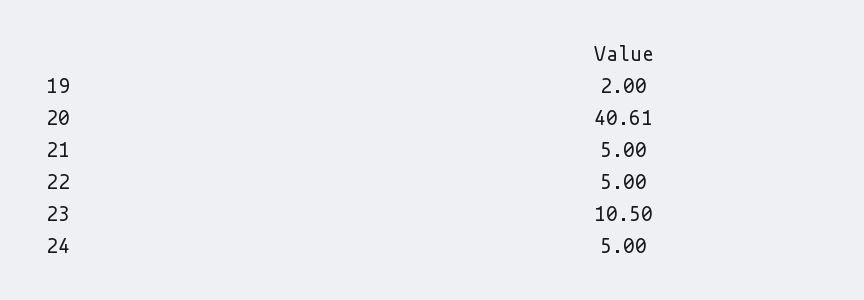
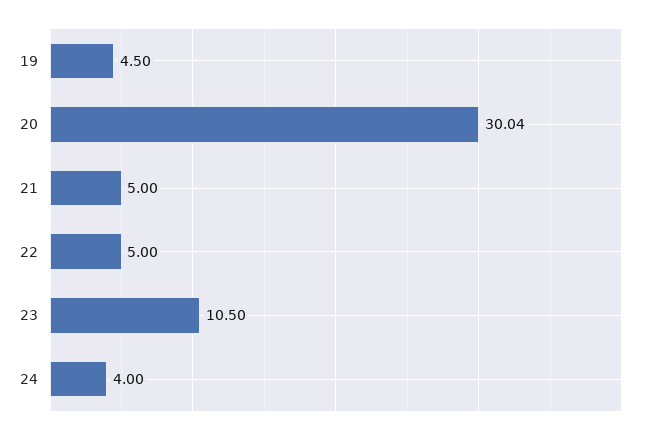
19: 2 -> 4.5
20: 40.61 -> 30.04
24: 5 -> 4

